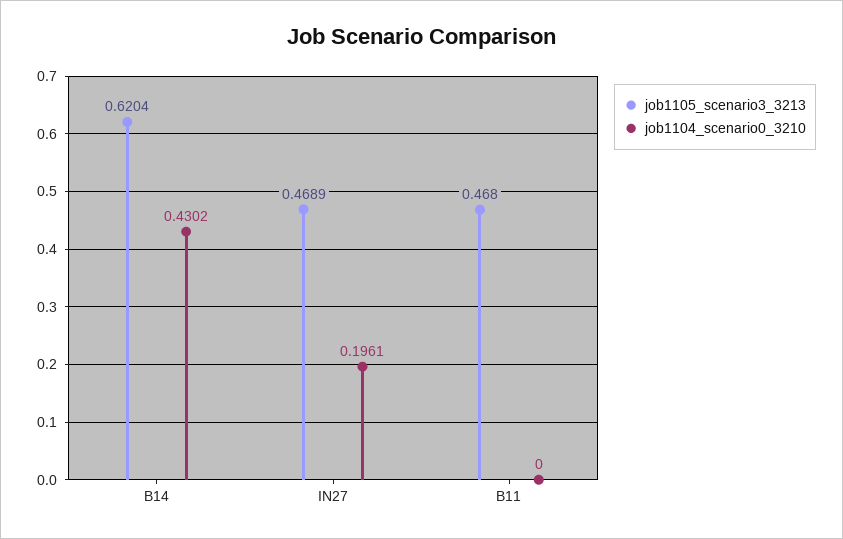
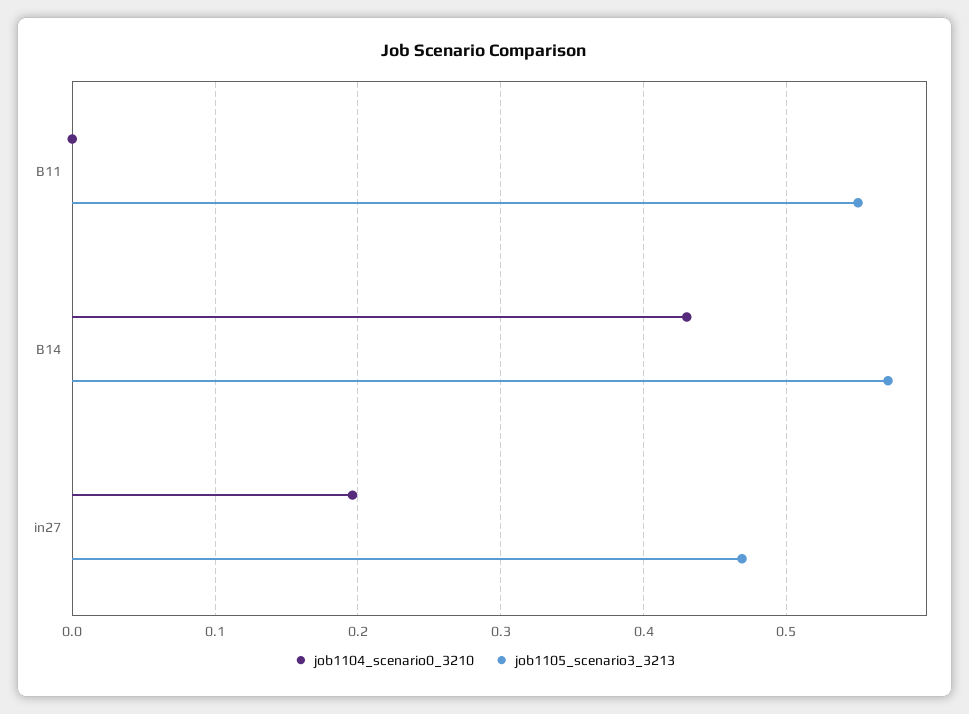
job1105_scenario3_3213, B14: 0.6204 -> 0.57
job1105_scenario3_3213, B11: 0.468 -> 0.55

